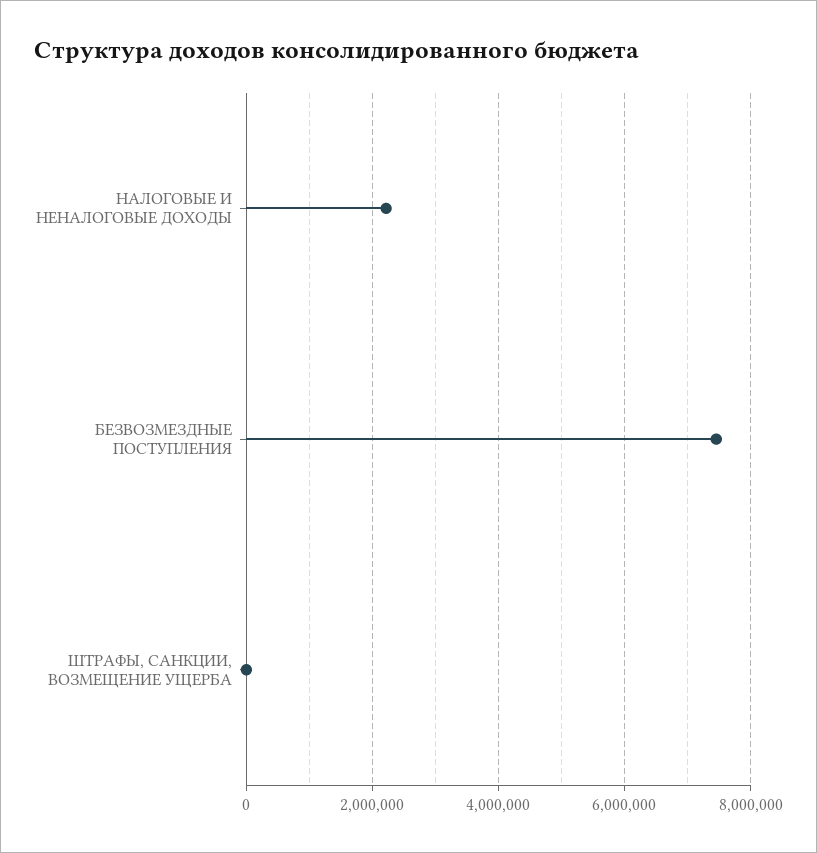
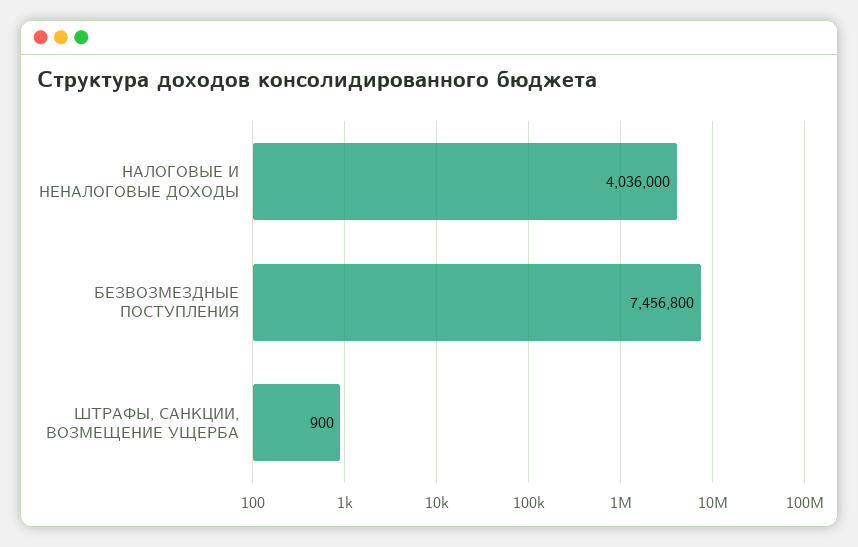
НАЛОГОВЫЕ И НЕНАЛОГОВЫЕ ДОХОДЫ: 2200000 -> 4036000

